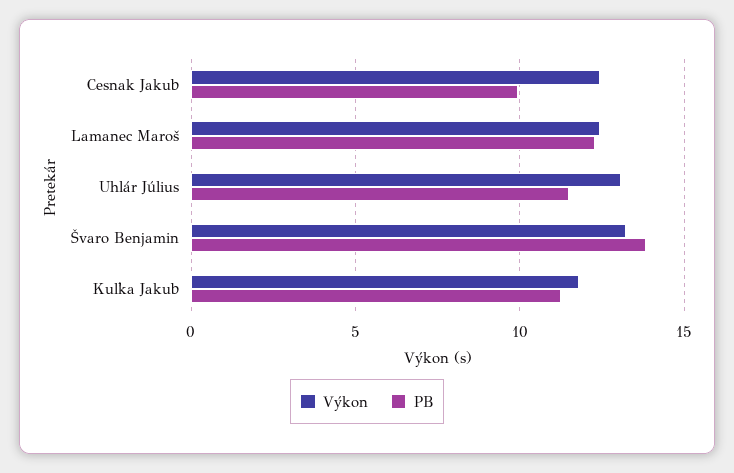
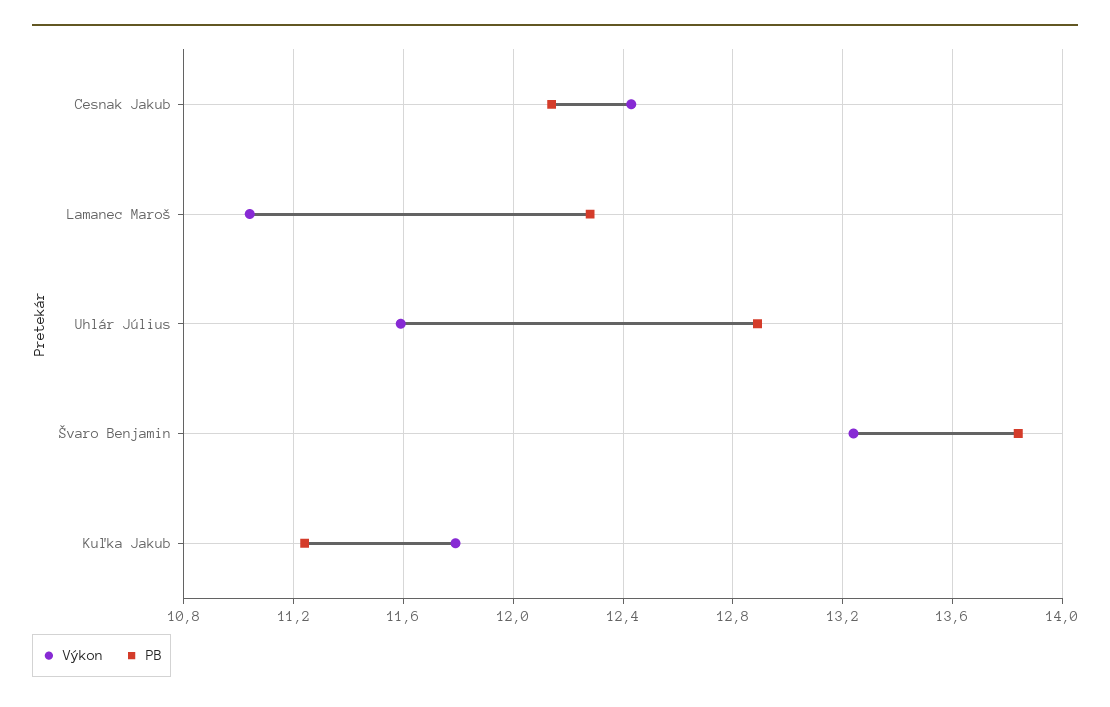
PB, Cesnak Jakub: 10 -> 12.15
Výkon, Lamanec Maroš: 12.5 -> 11.05
Výkon, Uhlár Július: 13 -> 11.6
PB, Uhlár Július: 11.5 -> 12.9

